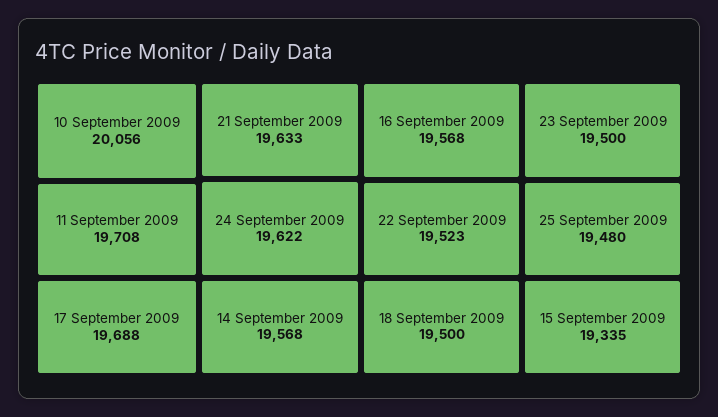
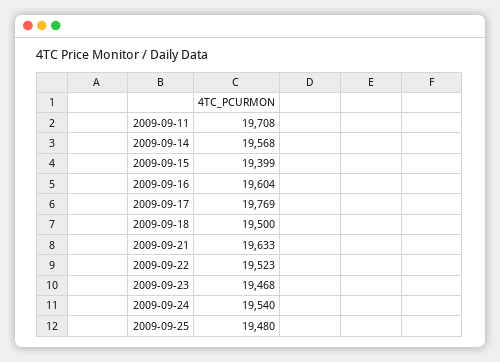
10 September 2009: 20056 -> none
17 September 2009: 19688 -> 19769
24 September 2009: 19622 -> 19540
16 September 2009: 19568 -> 19604
23 September 2009: 19500 -> 19468
15 September 2009: 19335 -> 19399

